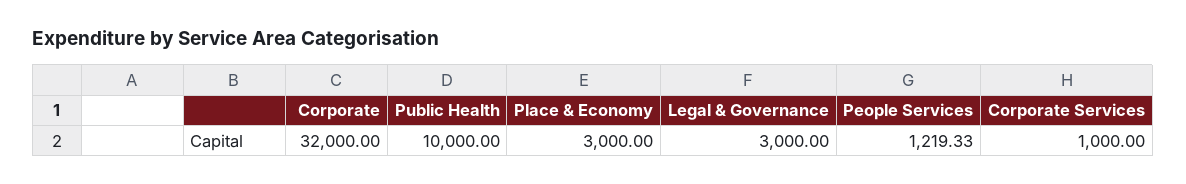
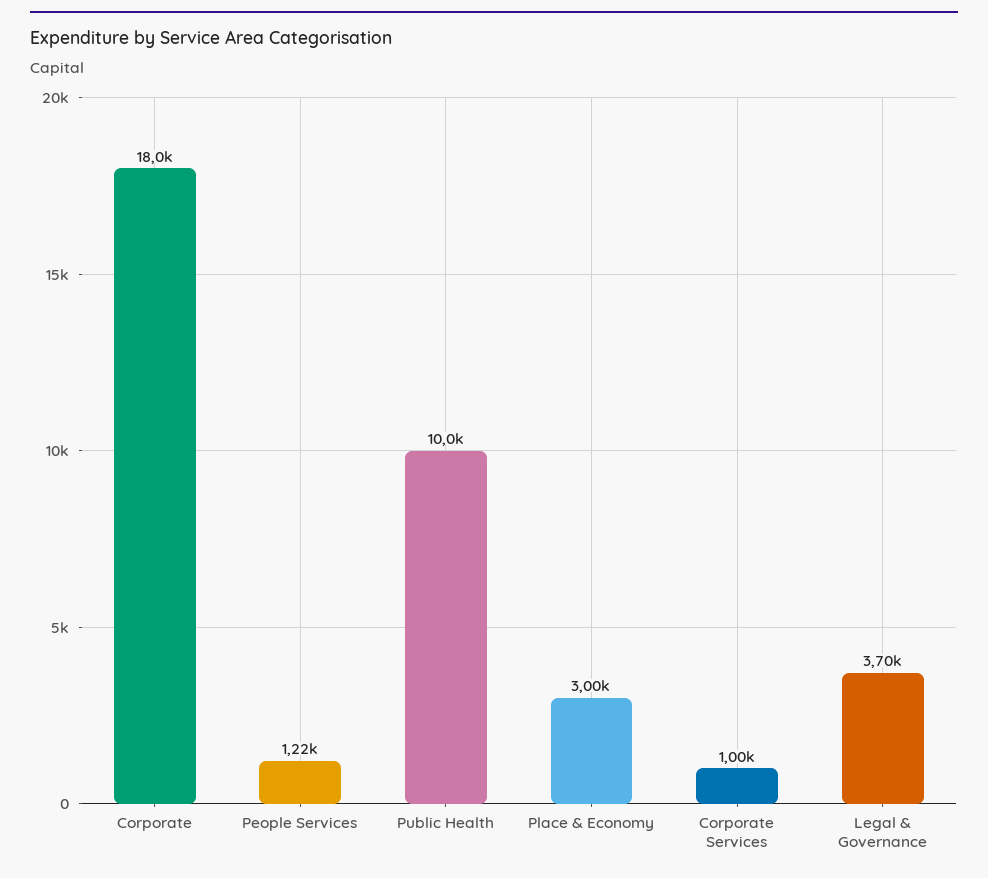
Corporate: 32000 -> 18000
Legal & Governance: 3000 -> 3700

